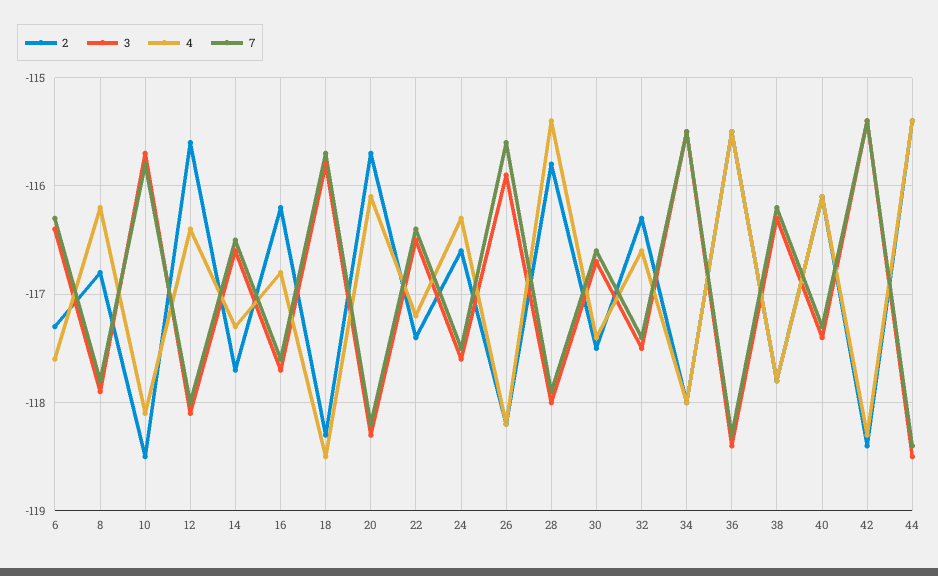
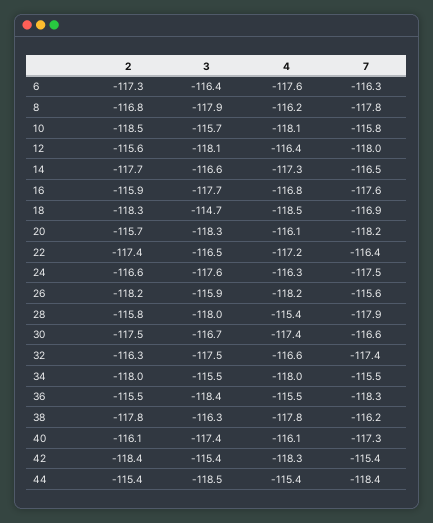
2, 16: -116.2 -> -115.9
3, 18: -115.8 -> -114.7
7, 18: -115.7 -> -116.9

